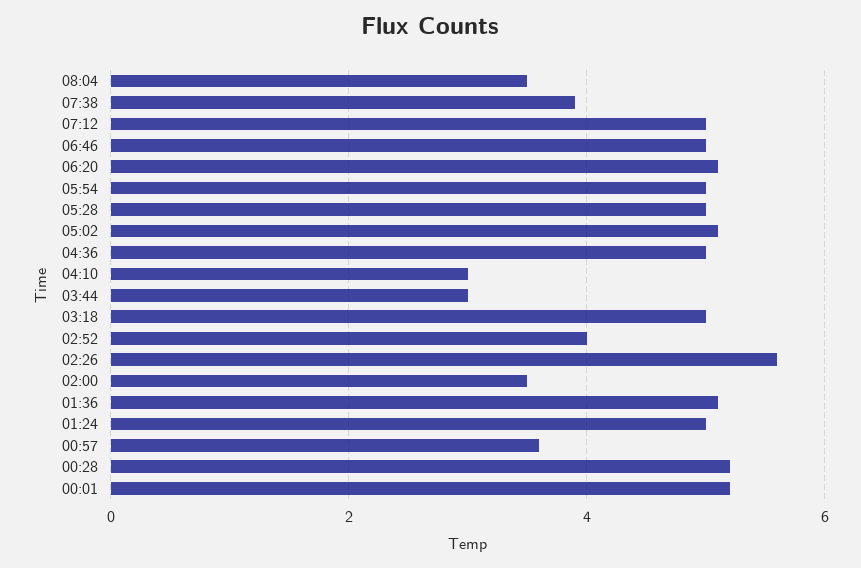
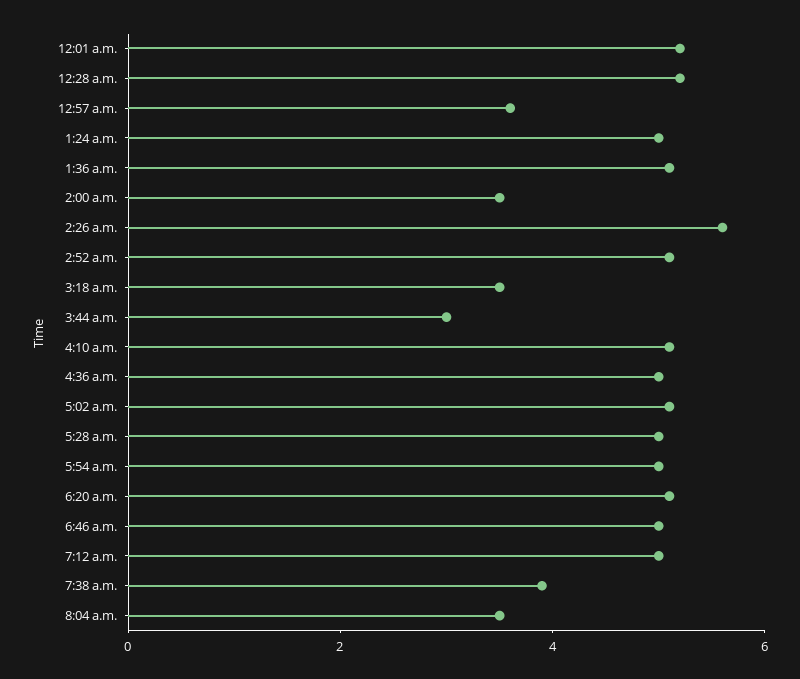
04:10: 3 -> 5
03:18: 5 -> 3.5
02:52: 4 -> 5

